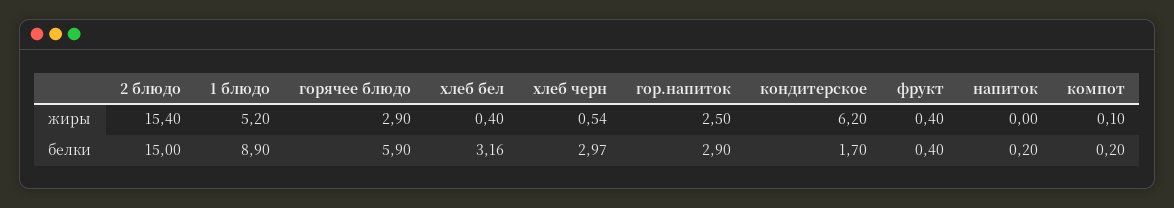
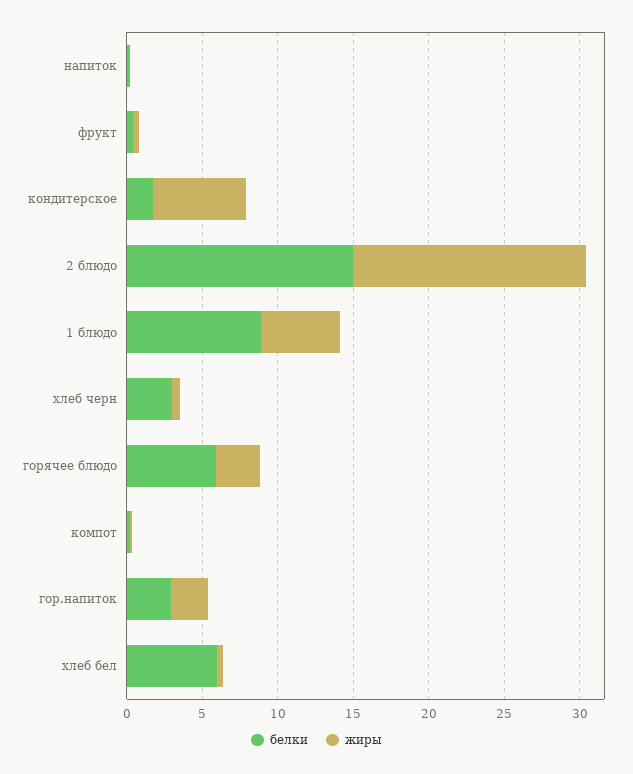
белки, хлеб бел: 3.16 -> 6

